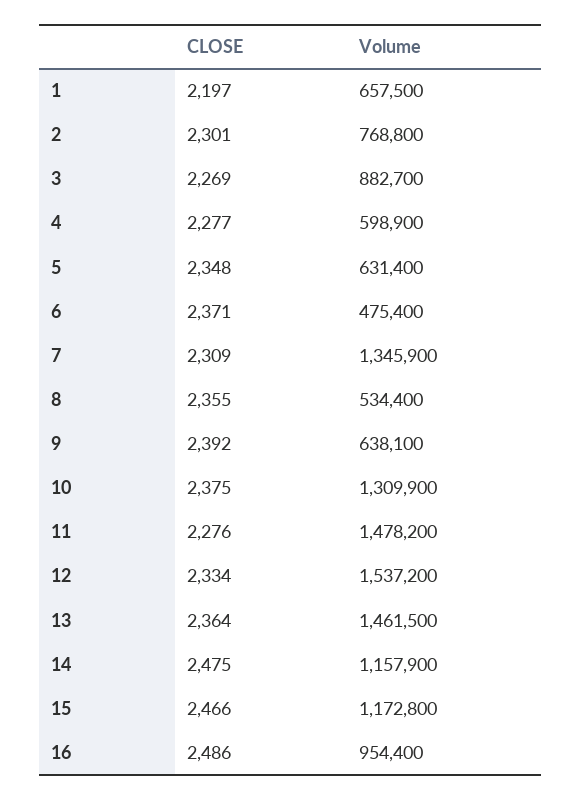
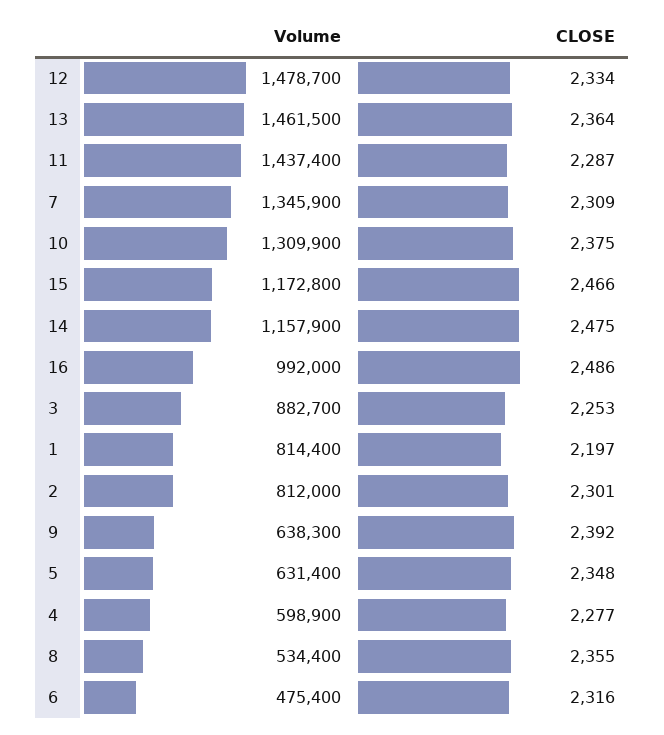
Volume, 1: 657500 -> 814400
Volume, 2: 768800 -> 812000
CLOSE, 3: 2269 -> 2253
CLOSE, 6: 2371 -> 2316
Volume, 9: 638100 -> 638300
CLOSE, 11: 2276 -> 2287
Volume, 11: 1478200 -> 1437400
Volume, 12: 1537200 -> 1478700
Volume, 16: 954400 -> 992000

